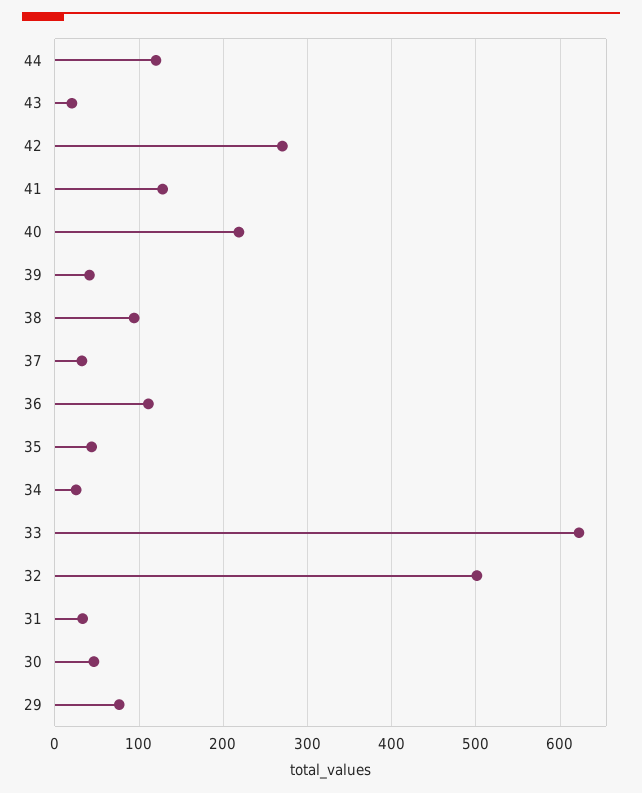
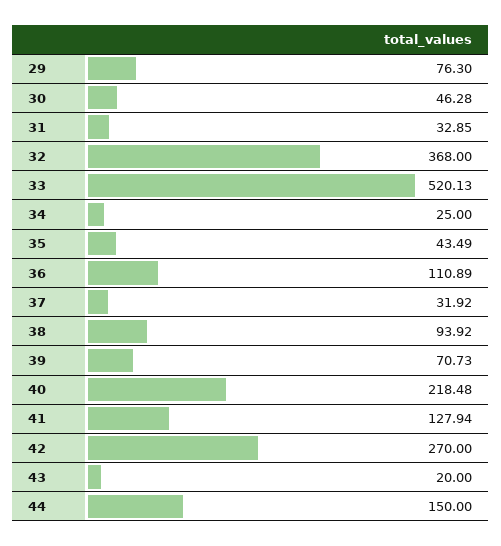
44: 120 -> 150
39: 40 -> 70.73
33: 620 -> 520.13
32: 500 -> 368

